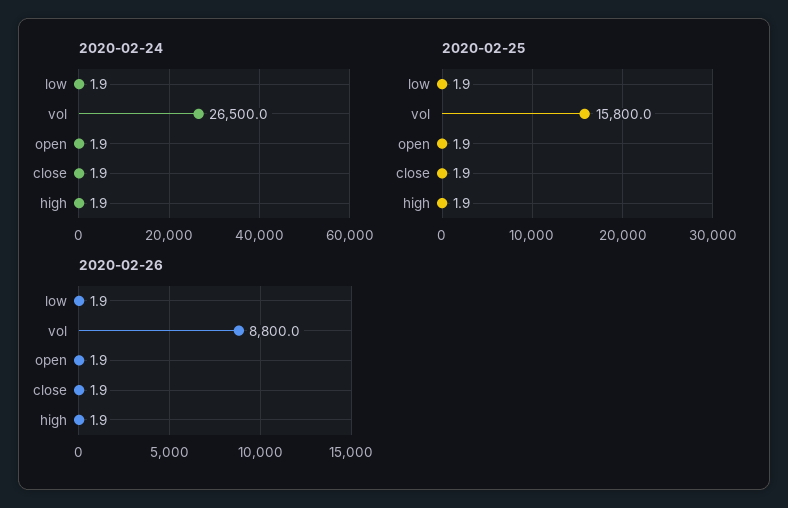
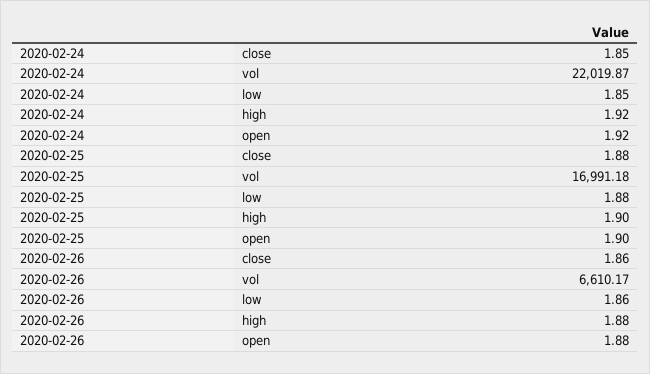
2020-02-24, vol: 26500 -> 22019.87
2020-02-25, vol: 15800 -> 16991.18
2020-02-26, vol: 8800 -> 6610.17

